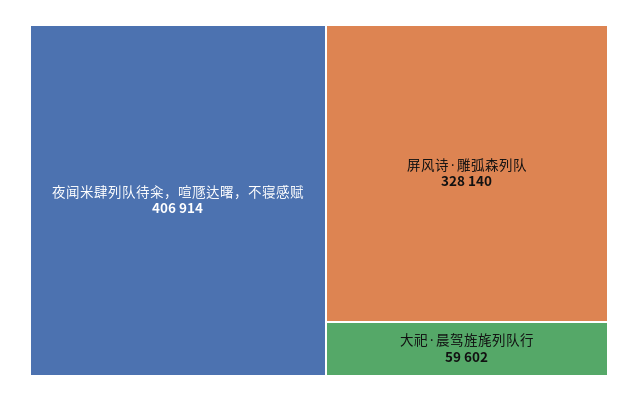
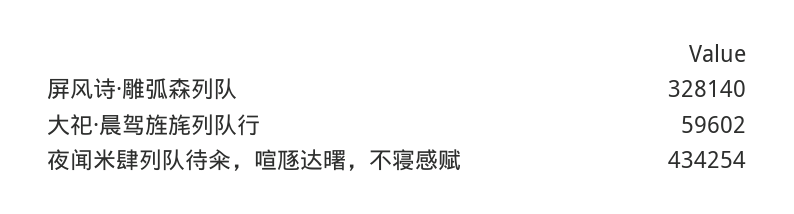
夜闻米肆列队待籴，喧豗达曙，不寝感赋: 406914 -> 434254

